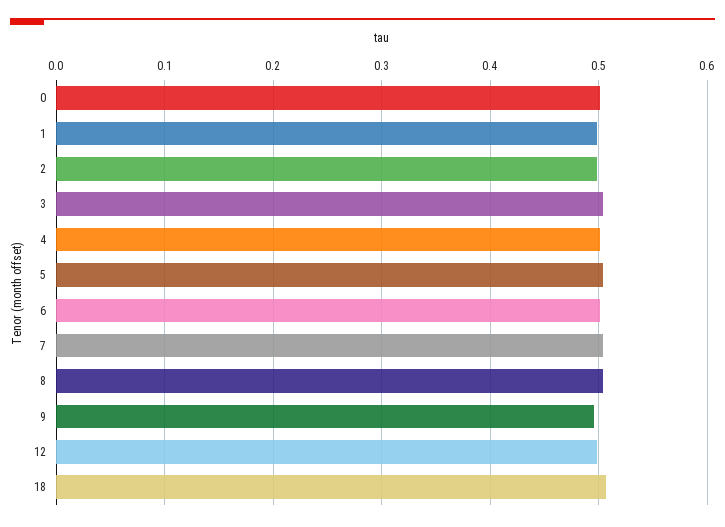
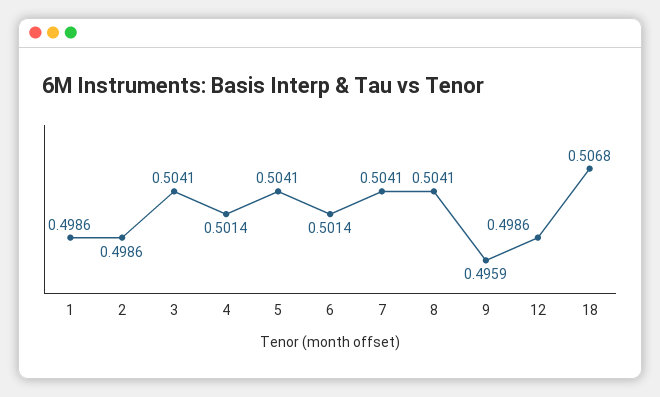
0: 0.5 -> none

